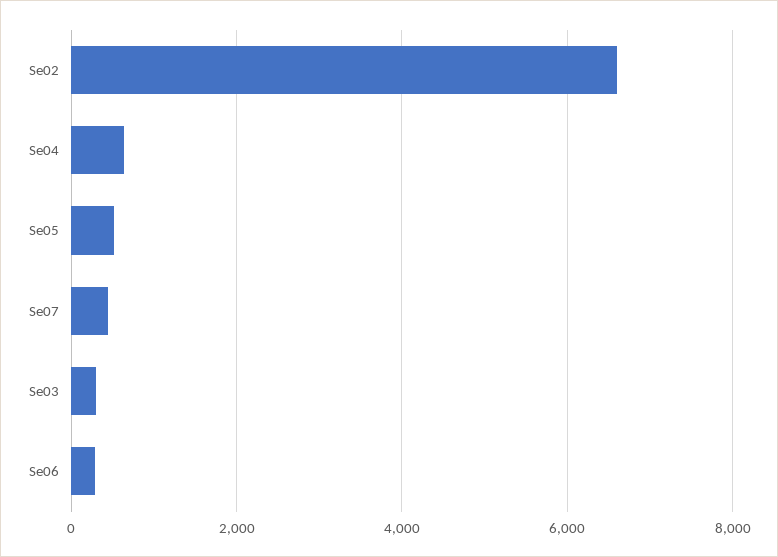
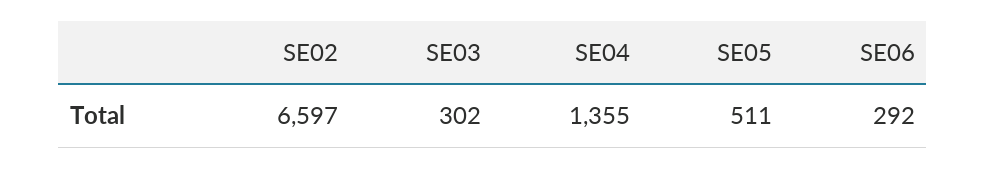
Se04: 600 -> 1355
Se07: 400 -> none

